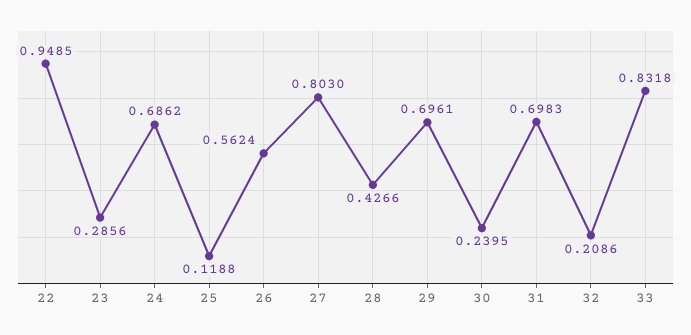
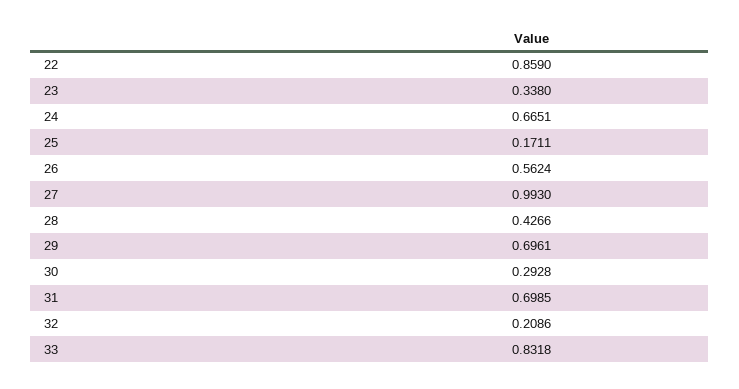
22: 0.9485 -> 0.859
23: 0.2856 -> 0.338
24: 0.6862 -> 0.6651
25: 0.1188 -> 0.1711
27: 0.803 -> 0.993
30: 0.2395 -> 0.2928
31: 0.6983 -> 0.6985

